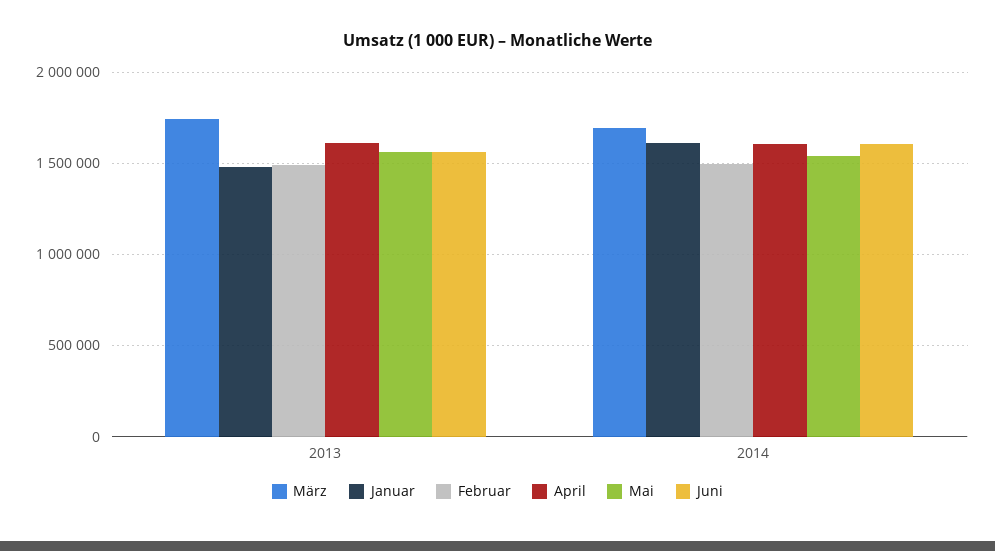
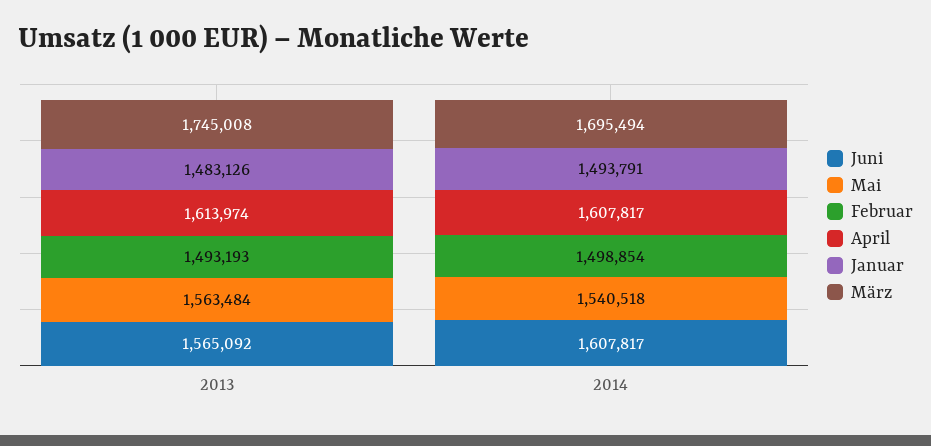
Januar, 2014: 1600000 -> 1493791

